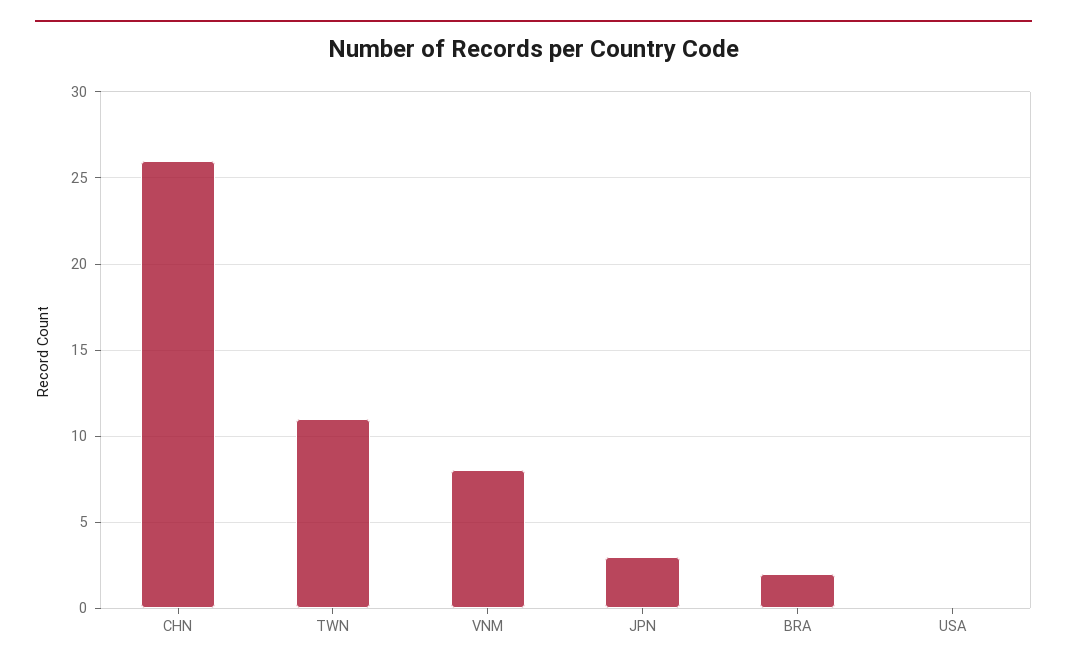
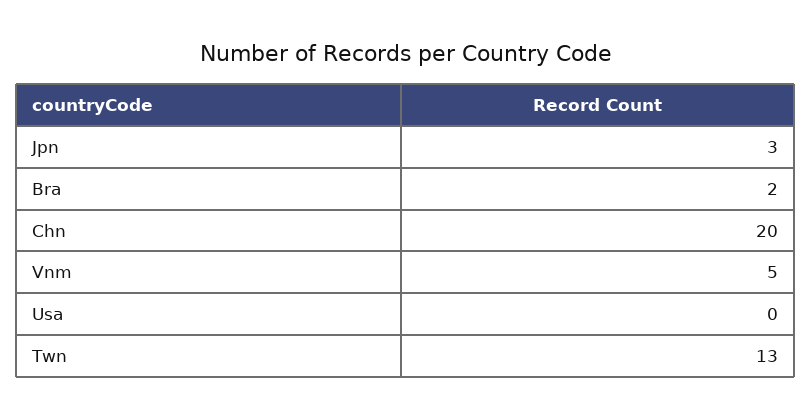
CHN: 26 -> 20
TWN: 11 -> 13
VNM: 8 -> 5

